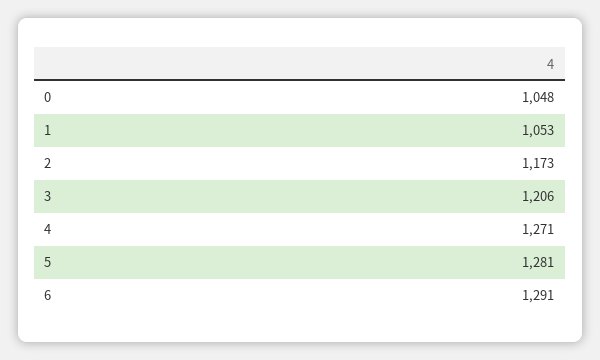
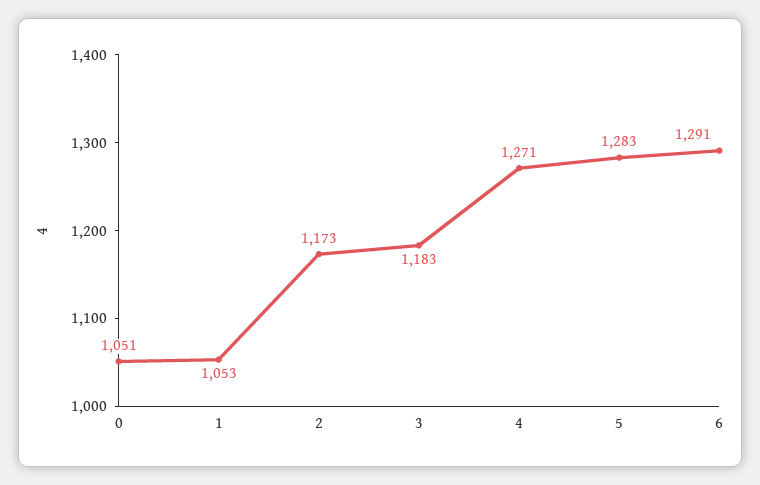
0: 1048 -> 1051
3: 1206 -> 1183
5: 1281 -> 1283

